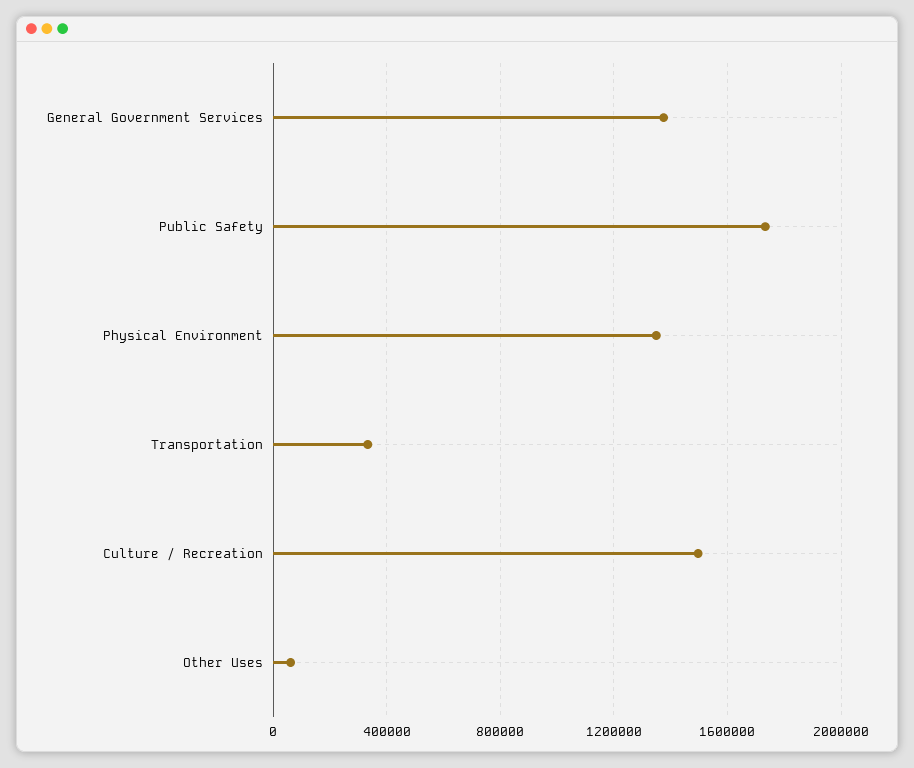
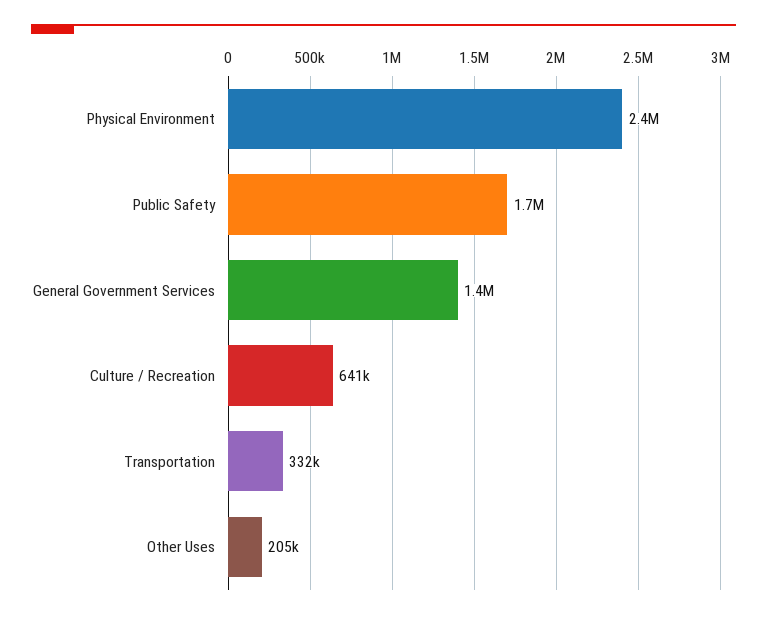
Physical Environment: 1350000 -> 2400000
Culture / Recreation: 1500000 -> 641000
Other Uses: 50000 -> 205000

